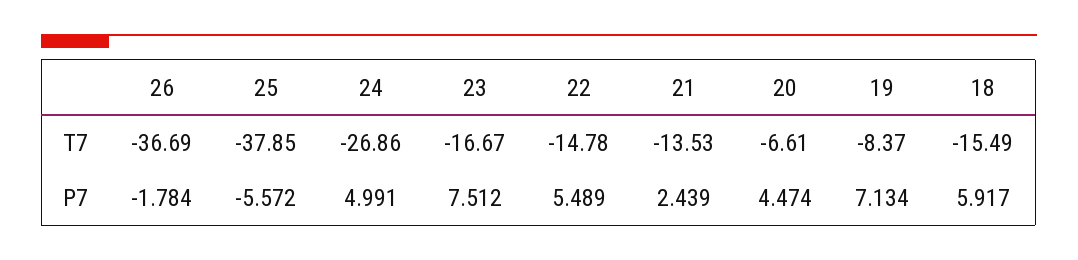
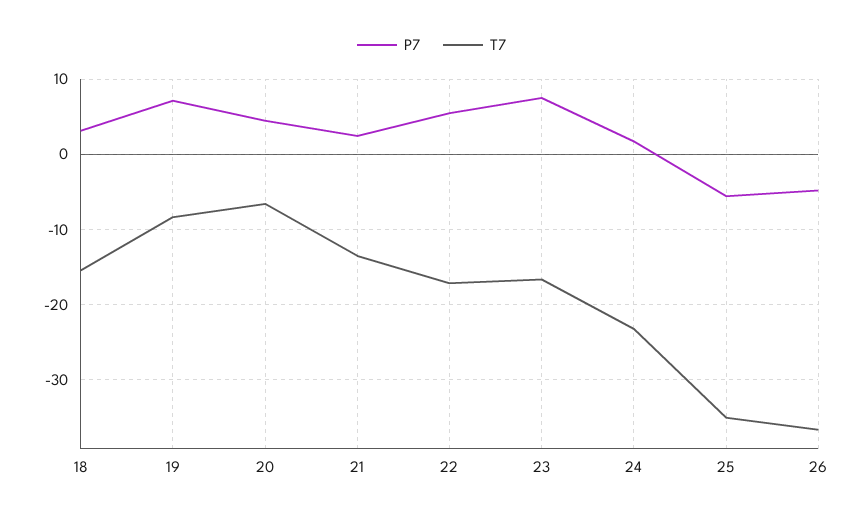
T7, 25: -37.85 -> -35
T7, 24: -26.86 -> -23
T7, 22: -14.78 -> -17
P7, 26: -1.784 -> -5
P7, 24: 4.991 -> 2
P7, 18: 5.917 -> 3

